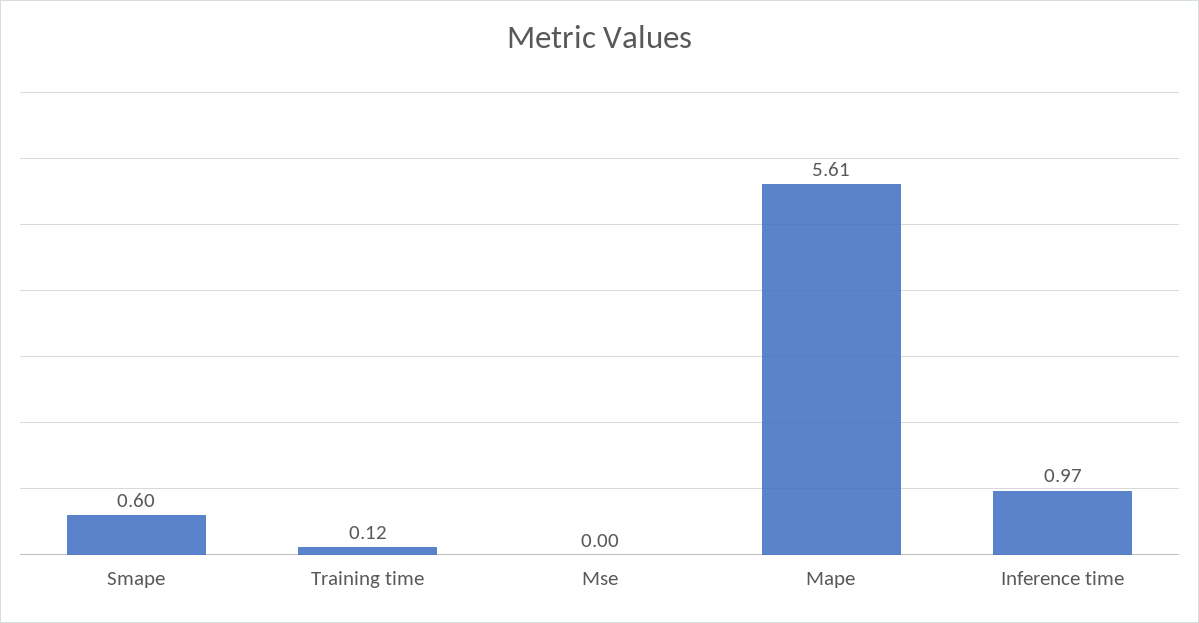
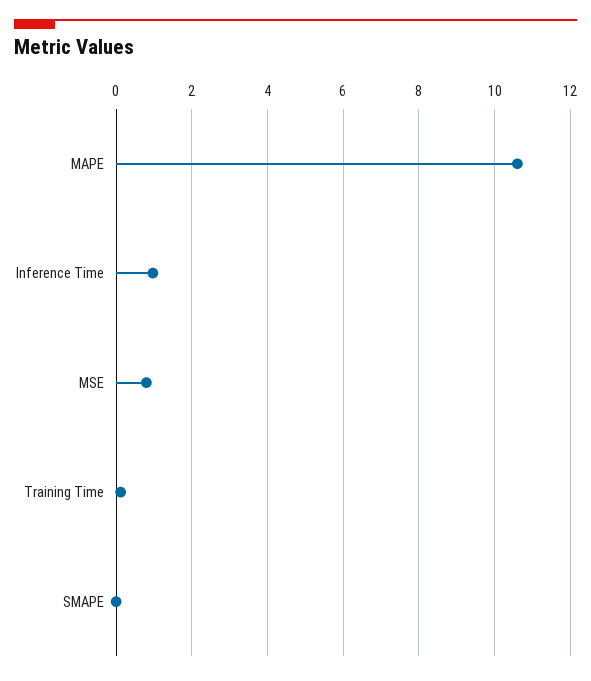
Smape: 0.6 -> 0
Mse: 0 -> 0.8
Mape: 5.61 -> 10.6

